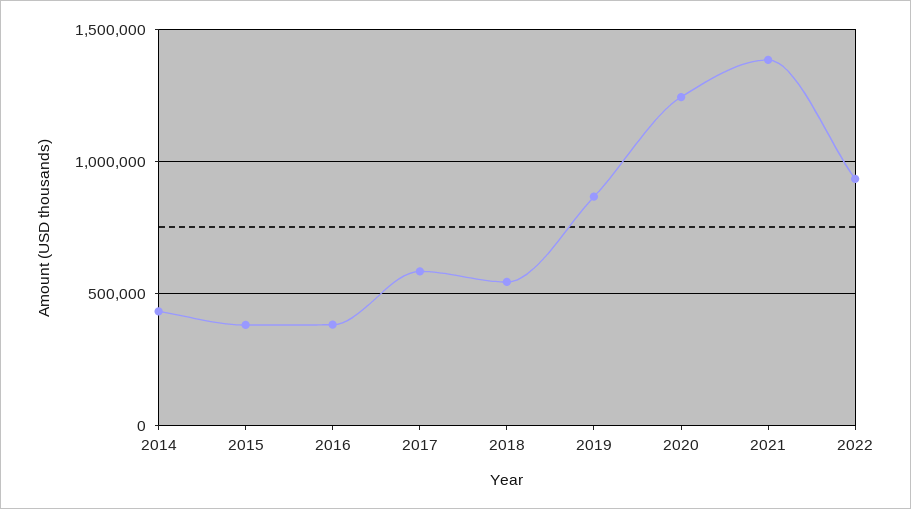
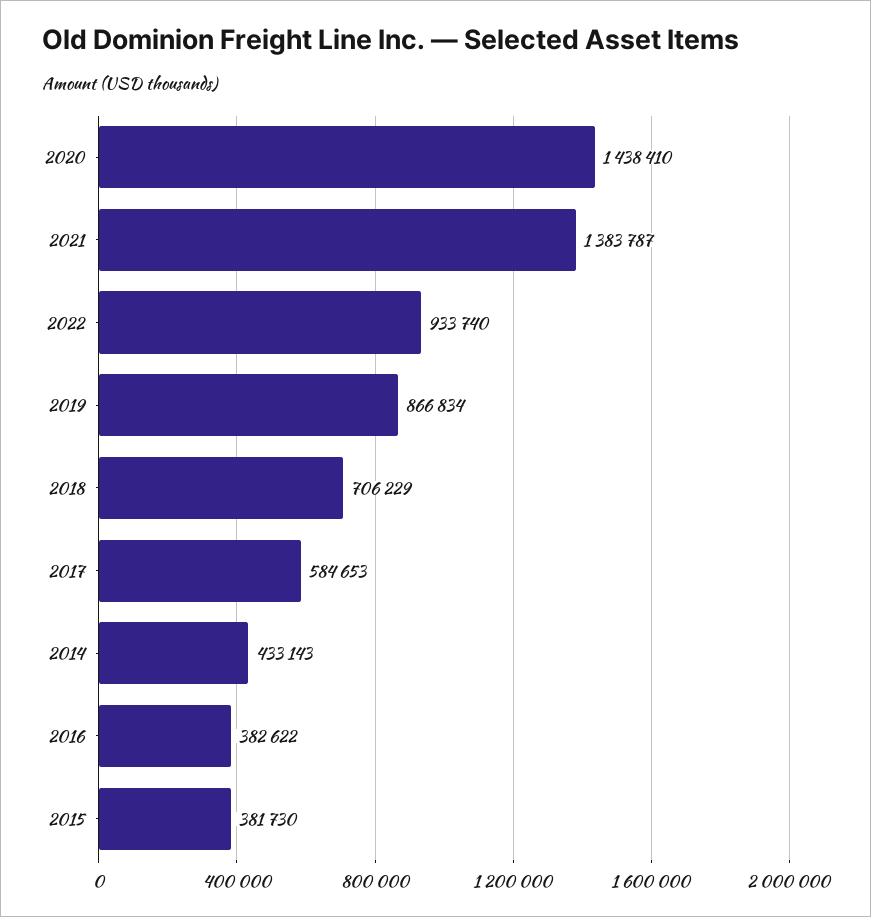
2018: 550000 -> 706229
2020: 1250000 -> 1438410

